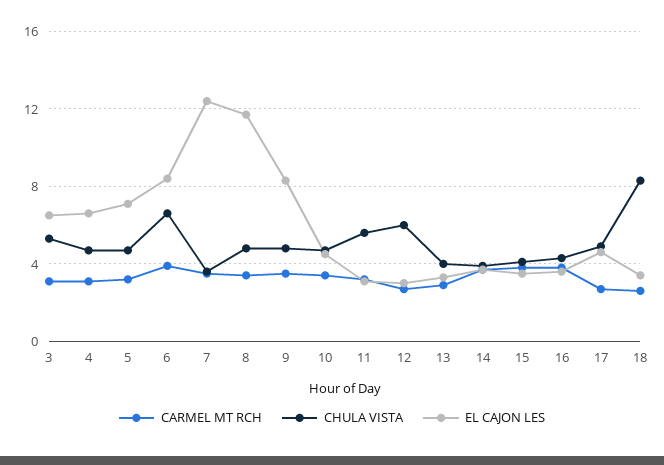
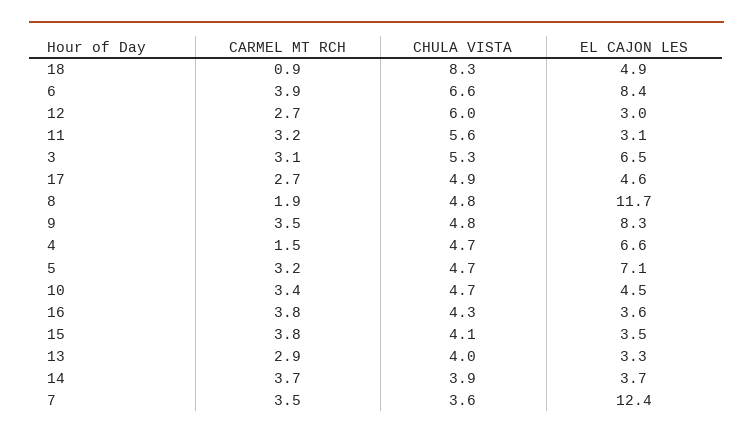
CARMEL MT RCH, 4: 3 -> 1.5
CARMEL MT RCH, 8: 3.5 -> 1.9
CARMEL MT RCH, 18: 2.5 -> 0.9
EL CAJON LES, 18: 3.5 -> 4.9

